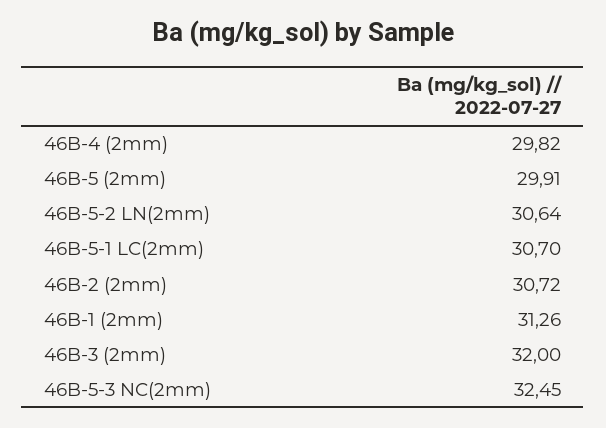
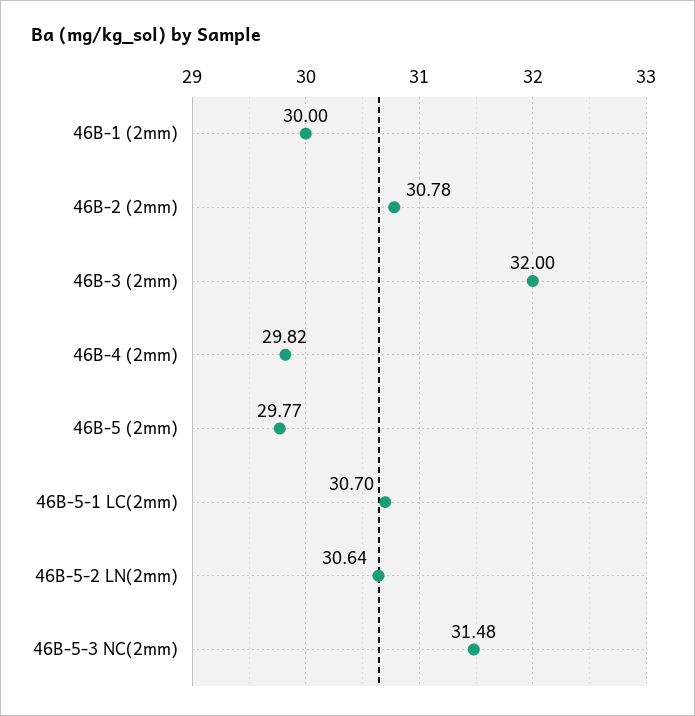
46B-5 (2mm): 29.91 -> 29.77
46B-2 (2mm): 30.72 -> 30.78
46B-1 (2mm): 31.26 -> 30
46B-5-3 NC(2mm): 32.45 -> 31.48

